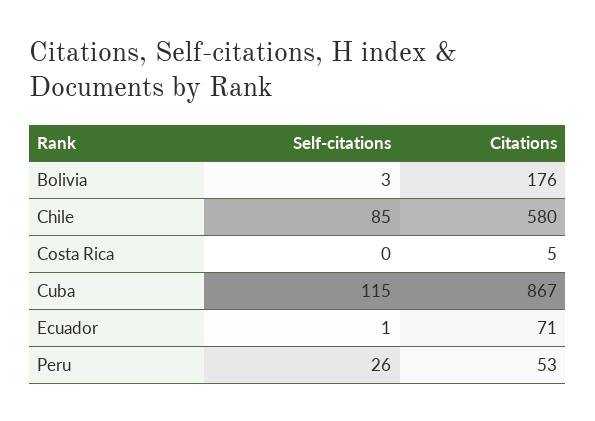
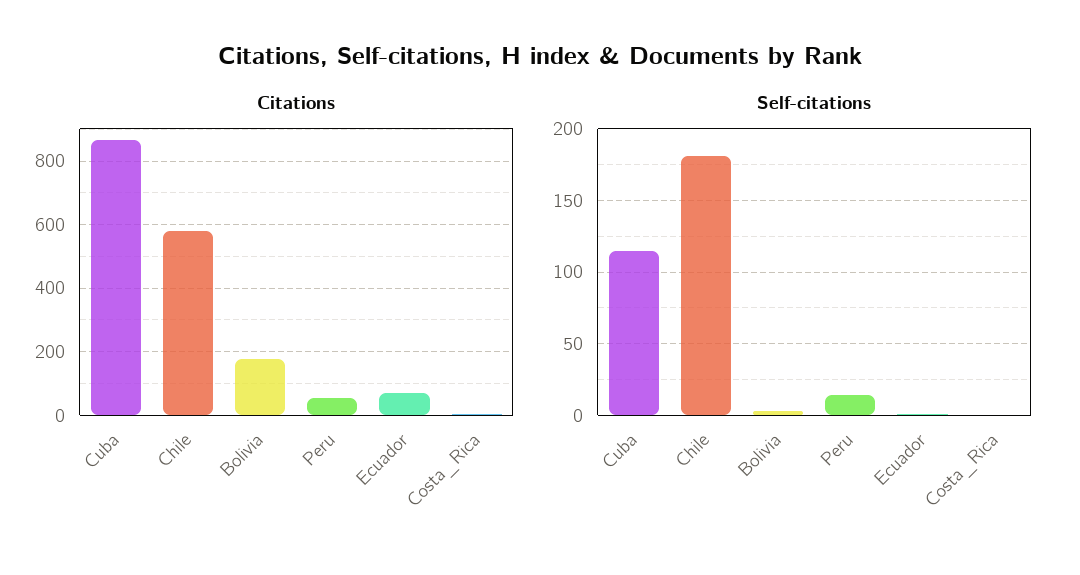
Self-citations, Chile: 85 -> 180
Self-citations, Peru: 26 -> 15

